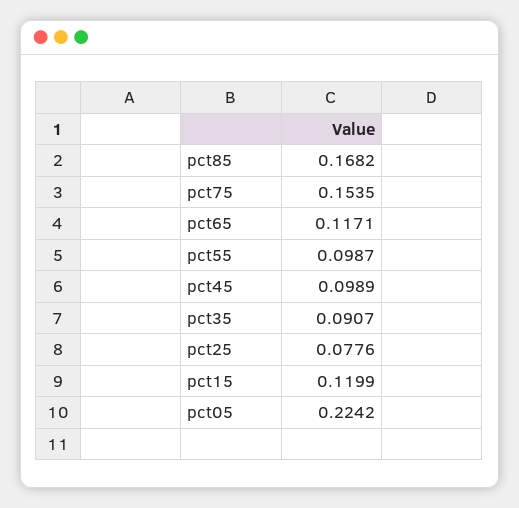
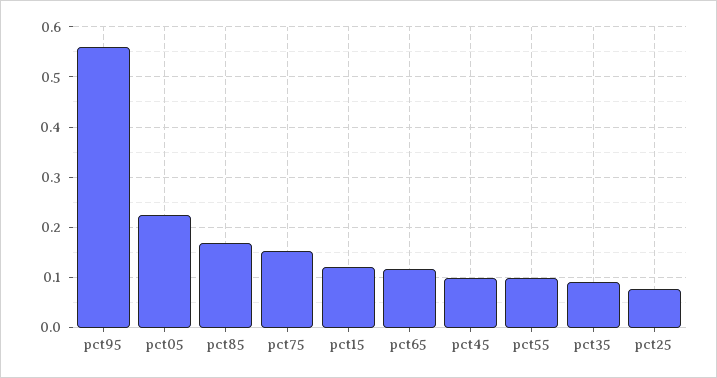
pct95: none -> 0.56

